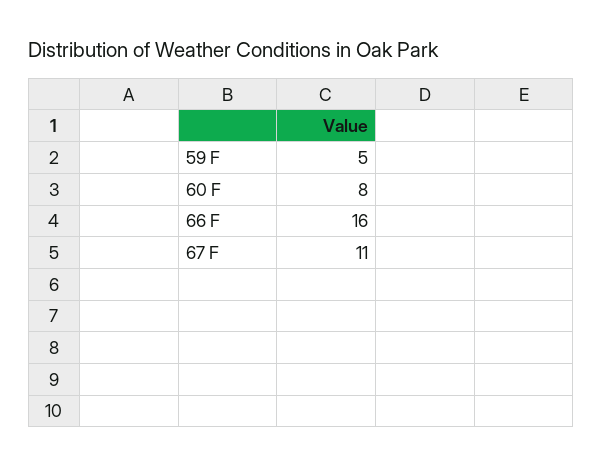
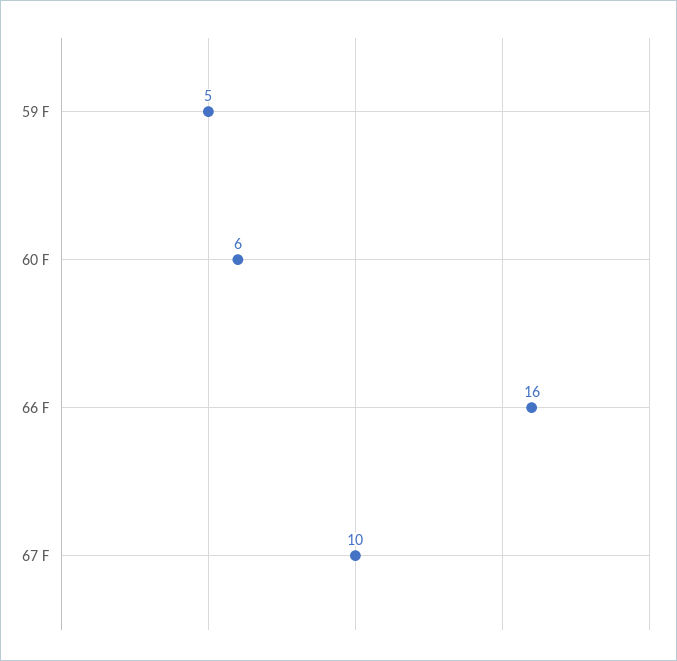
60 F: 8 -> 6
67 F: 11 -> 10

